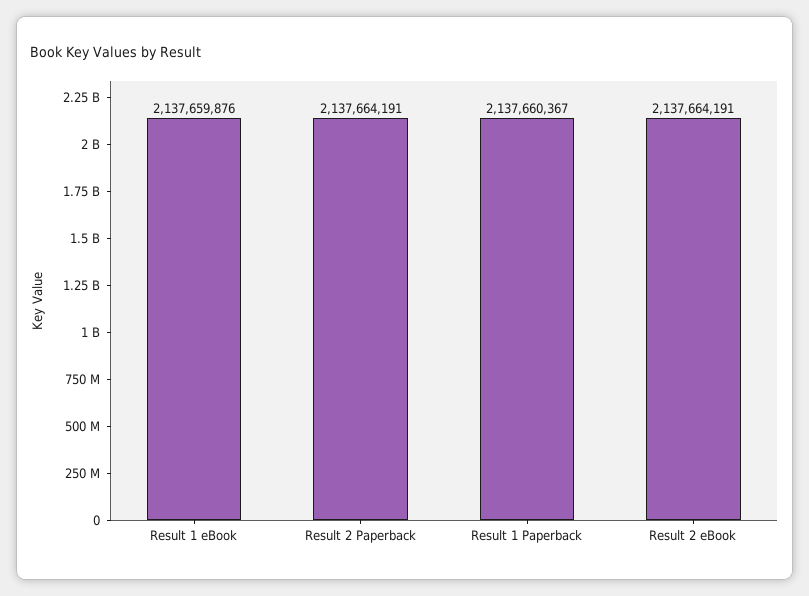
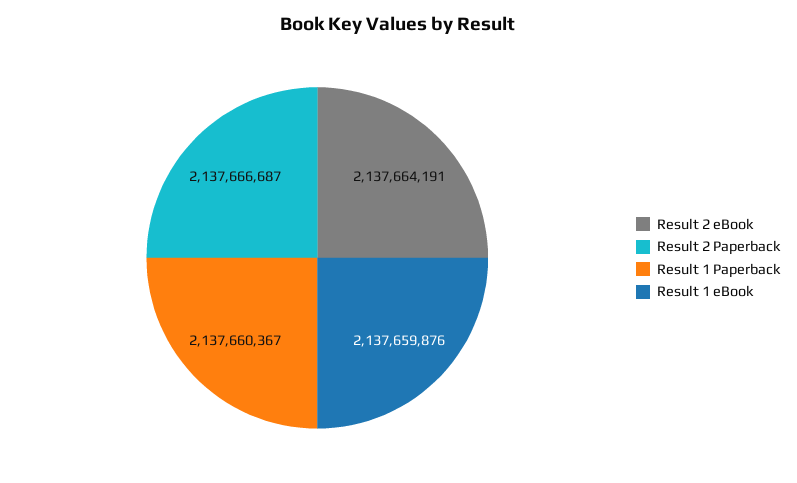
Result 2 Paperback: 2137664191 -> 2137666687

